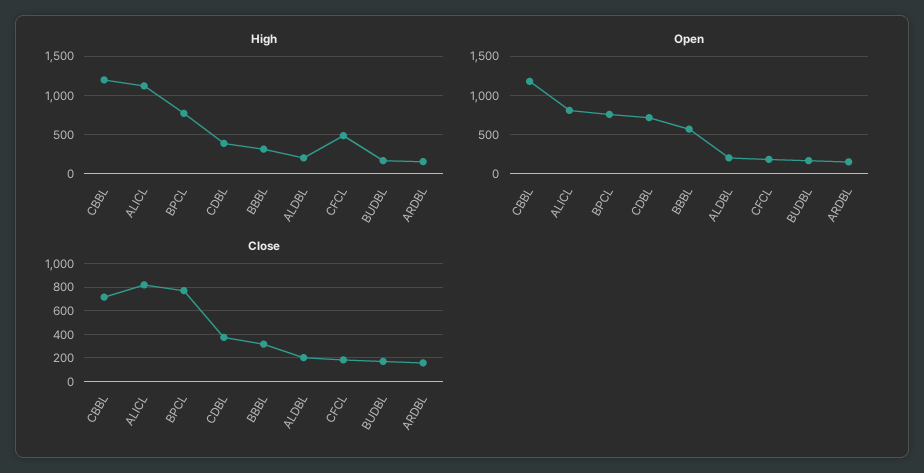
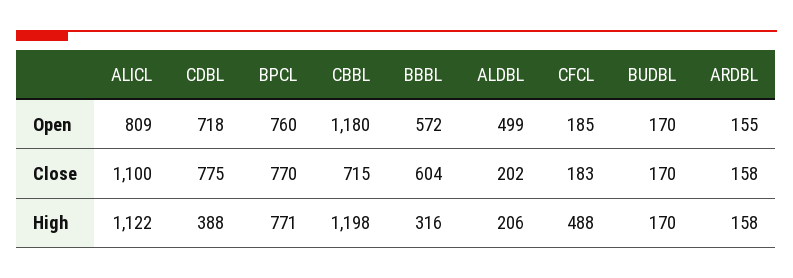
Open, ALDBL: 200 -> 499
Close, ALICL: 800 -> 1100
Close, CDBL: 400 -> 775
Close, BBBL: 300 -> 604

